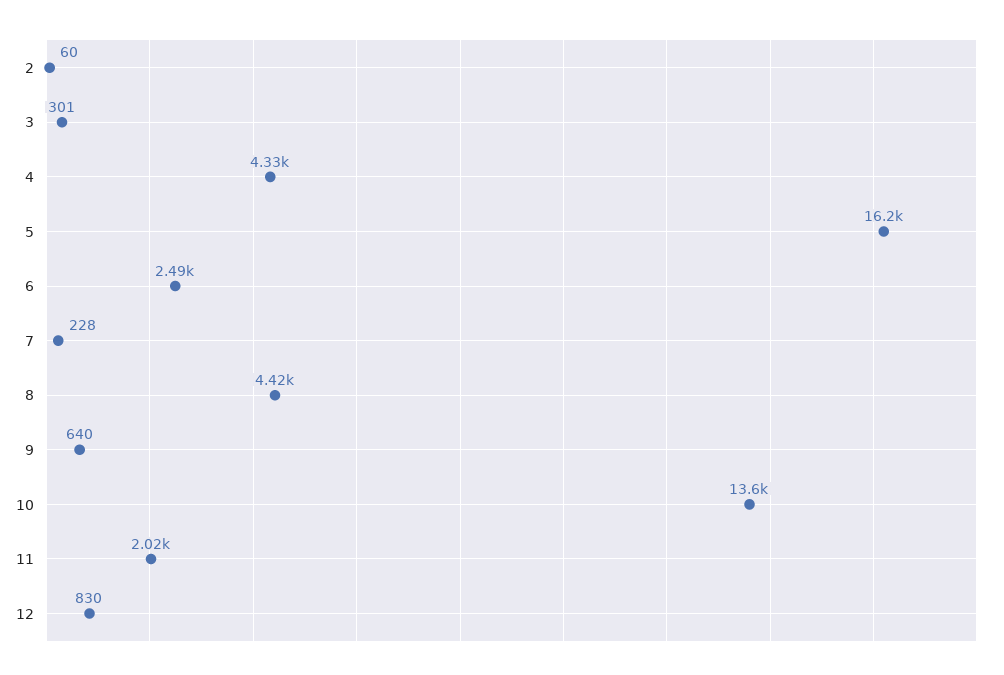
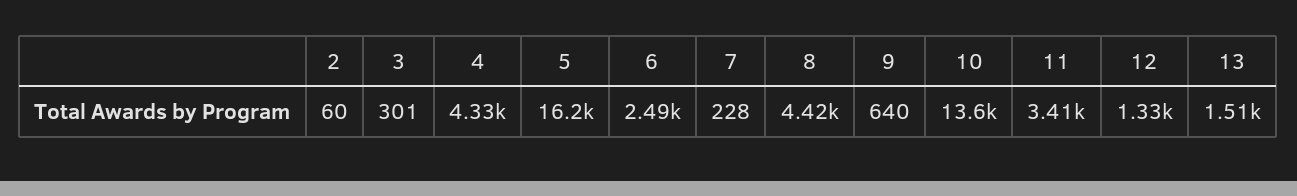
11: 2020 -> 3410
12: 830 -> 1330
13: none -> 1510

